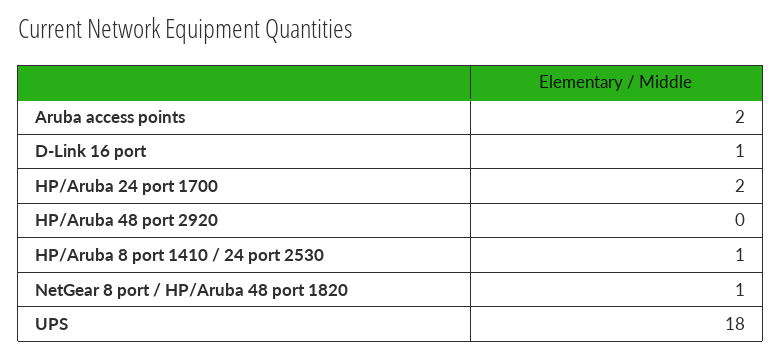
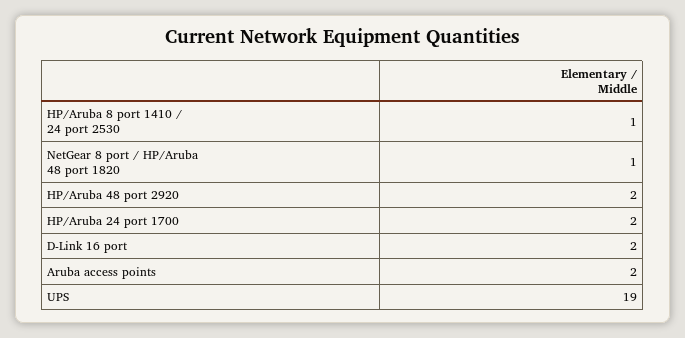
D-Link 16 port: 1 -> 2
HP/Aruba 48 port 2920: 0 -> 2
UPS: 18 -> 19

